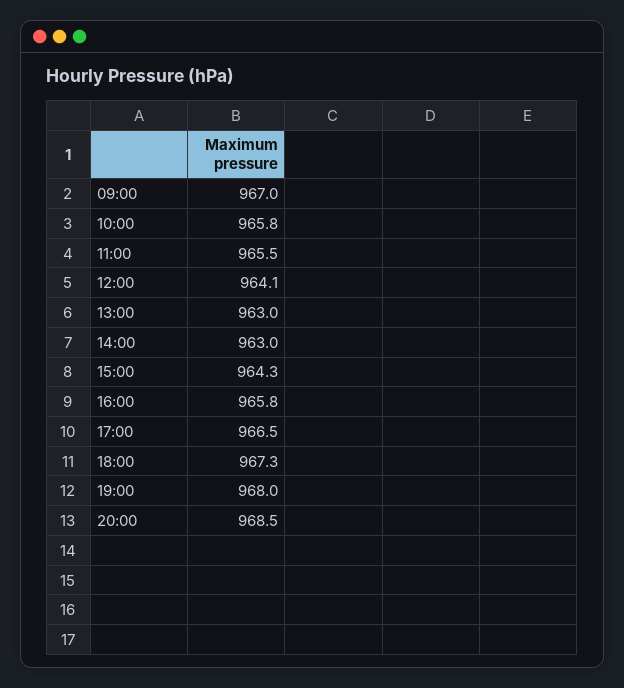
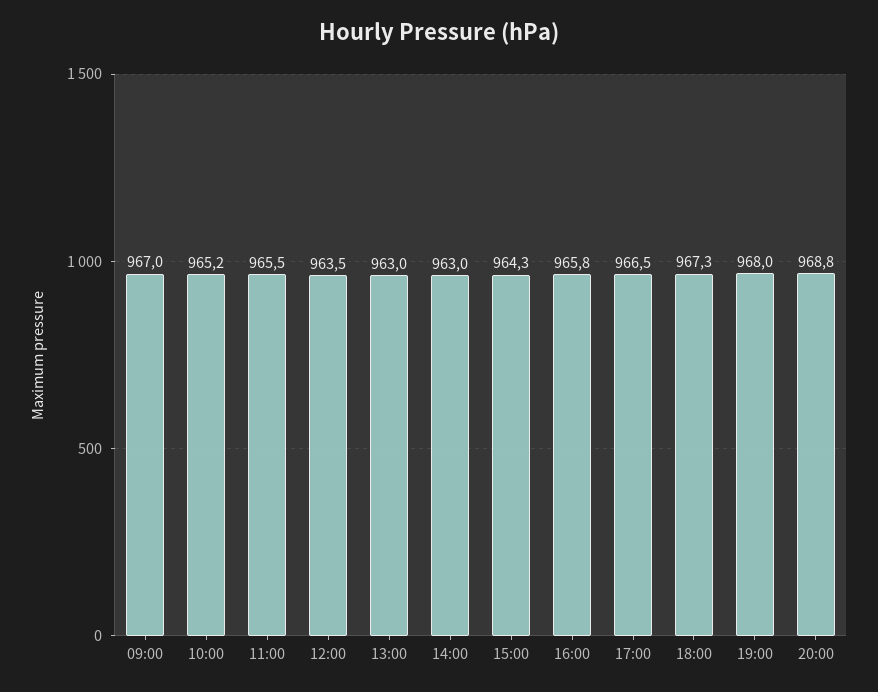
10:00: 965.8 -> 965.2
12:00: 964.1 -> 963.5
20:00: 968.5 -> 968.8

